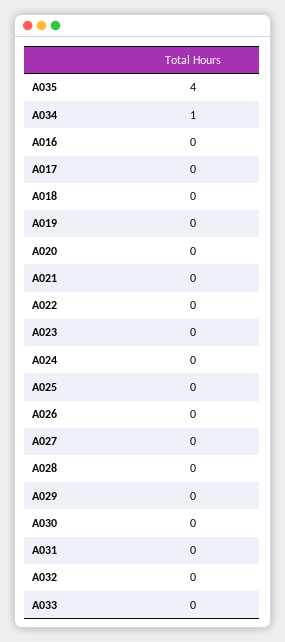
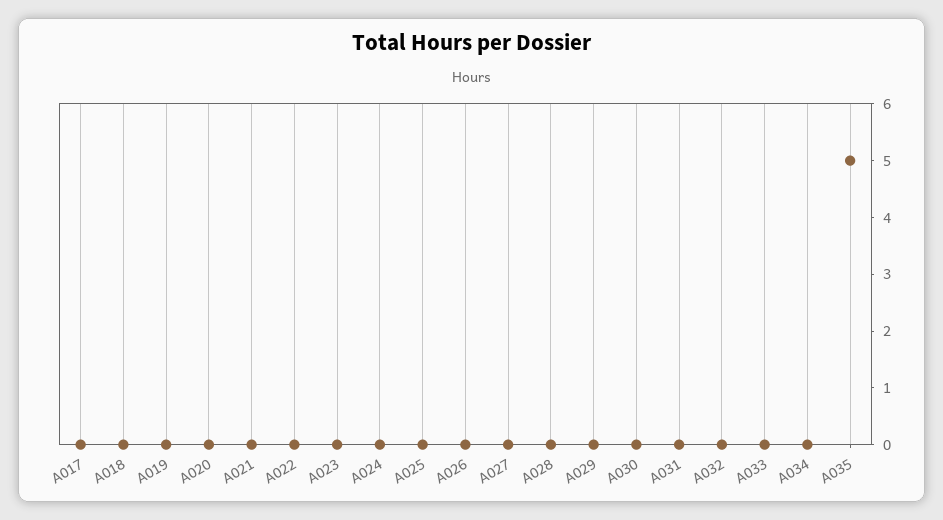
A035: 4 -> 5
A034: 1 -> 0
A016: 0 -> none

